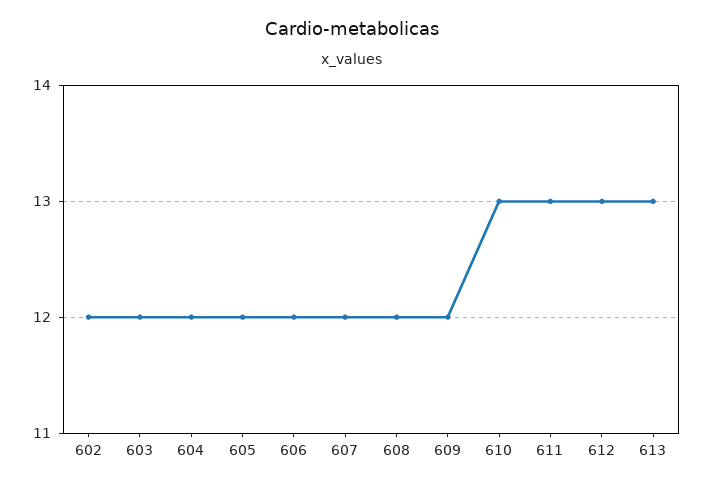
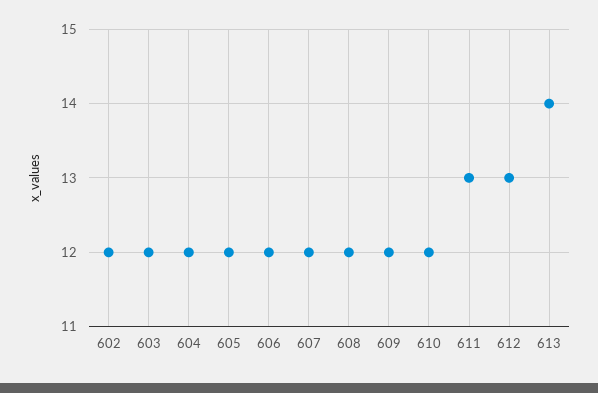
610: 13 -> 12
613: 13 -> 14

